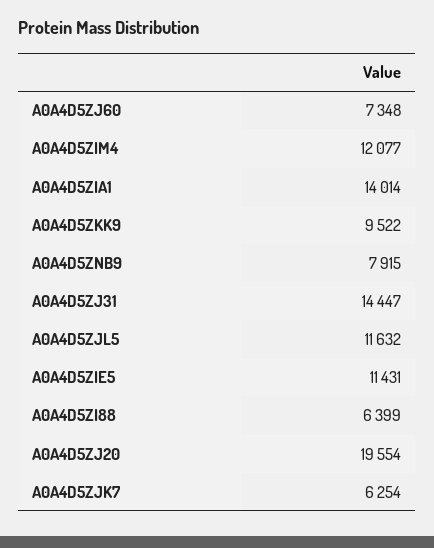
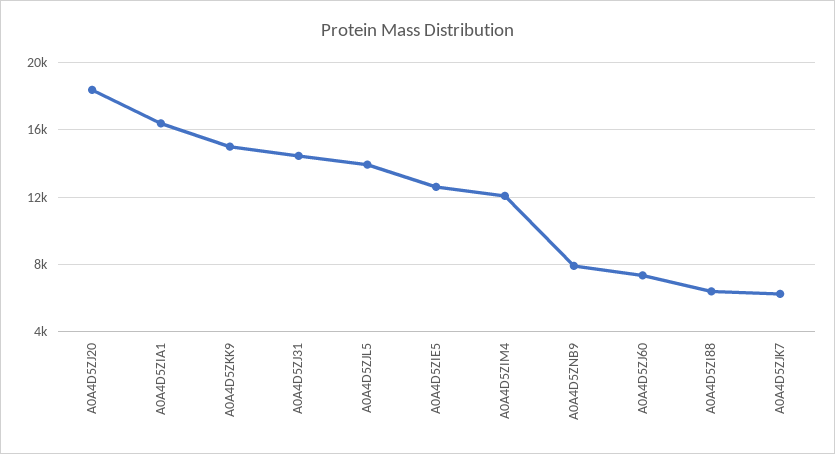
A0A4D5ZIA1: 14014 -> 16500
A0A4D5ZKK9: 9522 -> 15000
A0A4D5ZJL5: 11632 -> 14000
A0A4D5ZIE5: 11431 -> 12500
A0A4D5ZJ20: 19554 -> 18500

